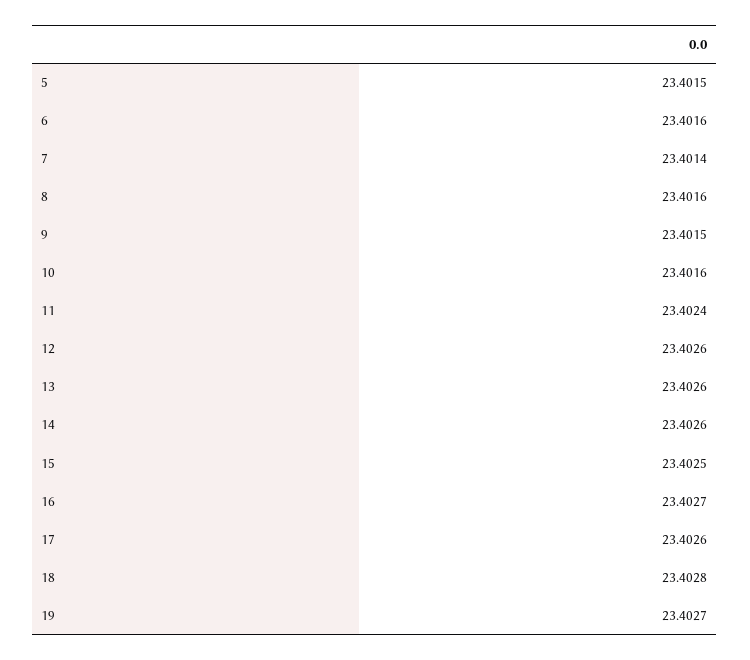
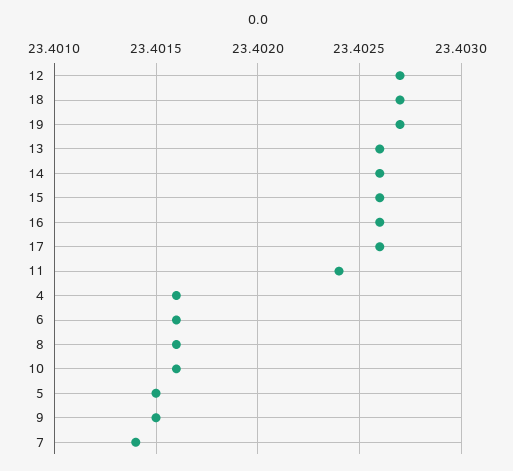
12: 23.4026 -> 23.4027
15: 23.4025 -> 23.4026
16: 23.4027 -> 23.4026
18: 23.4028 -> 23.4027
4: none -> 23.4016

